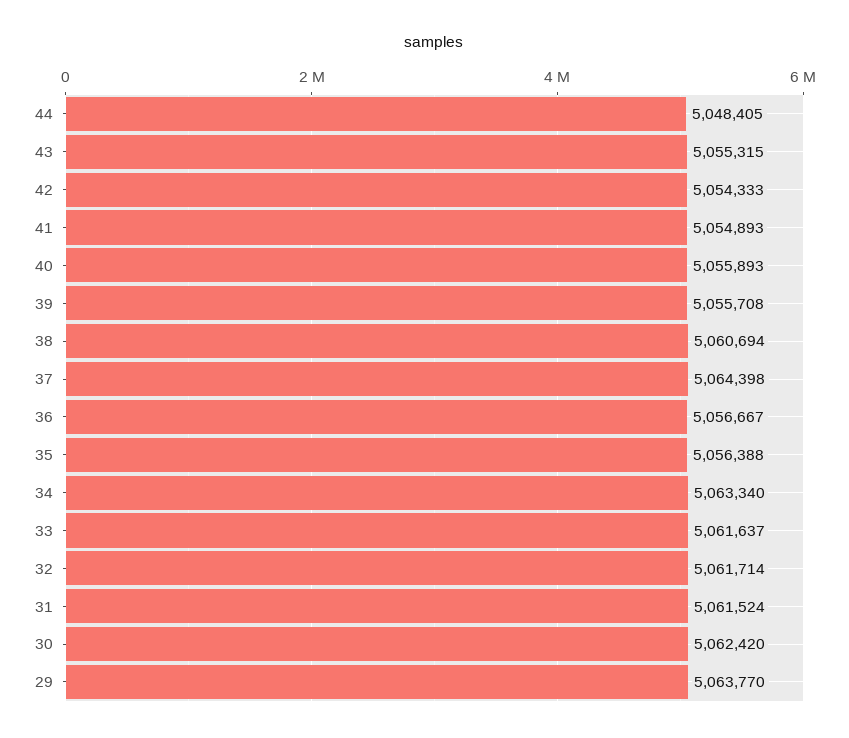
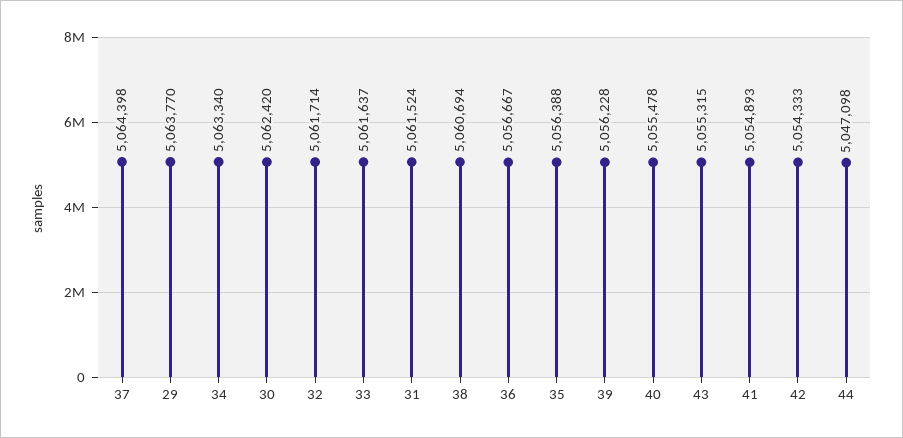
44: 5048405 -> 5047098
40: 5055893 -> 5055478
39: 5055708 -> 5056228

